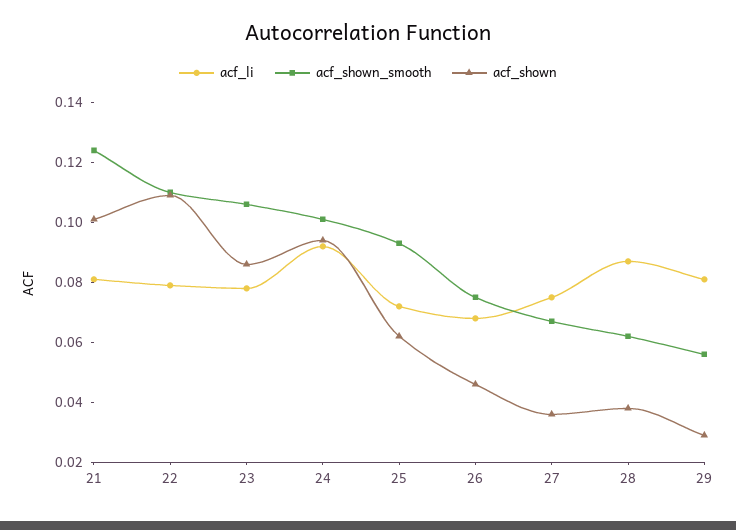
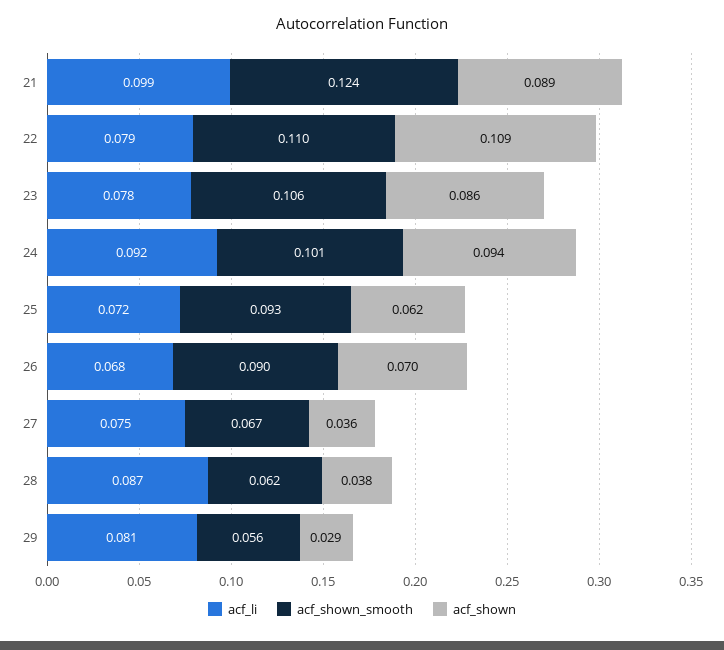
acf_li, 21: 0.08 -> 0.099
acf_shown, 21: 0.1 -> 0.089
acf_shown_smooth, 26: 0.075 -> 0.09
acf_shown, 26: 0.045 -> 0.07

